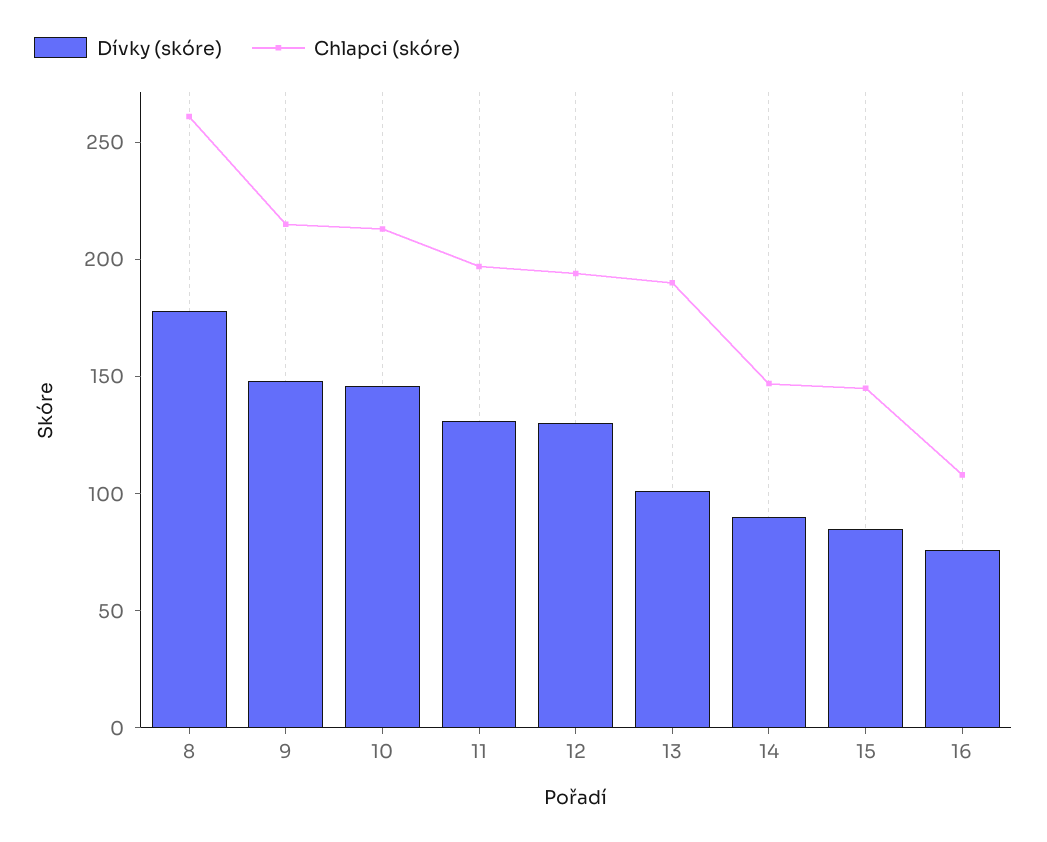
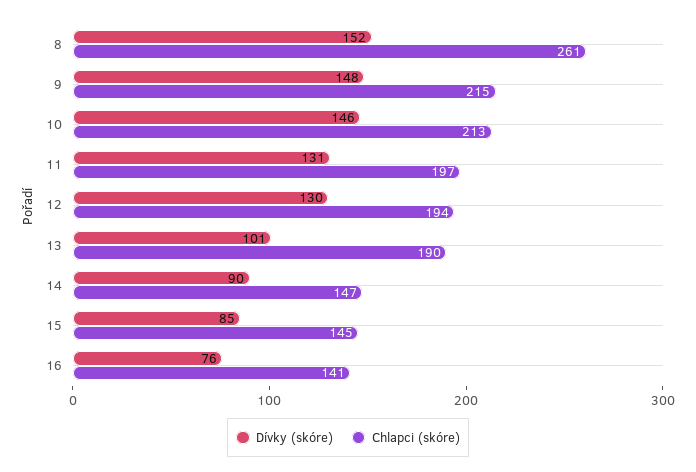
Dívky (skóre), 8: 180 -> 152
Chlapci (skóre), 16: 110 -> 141

